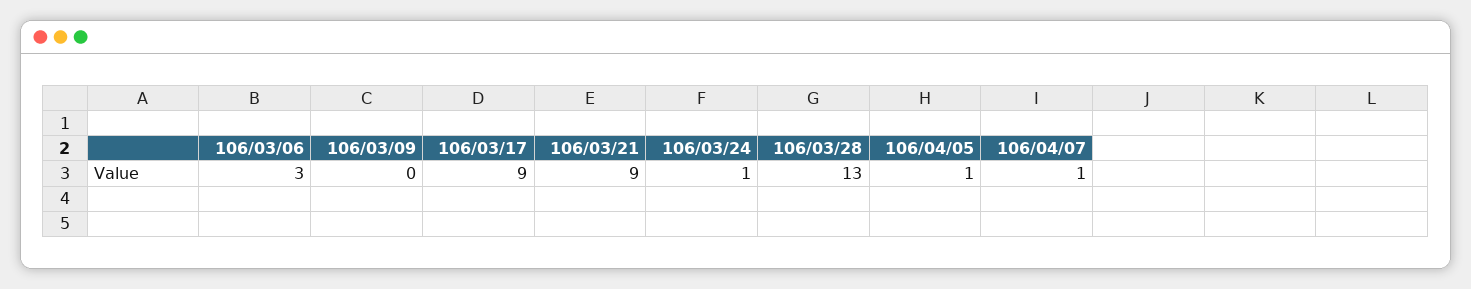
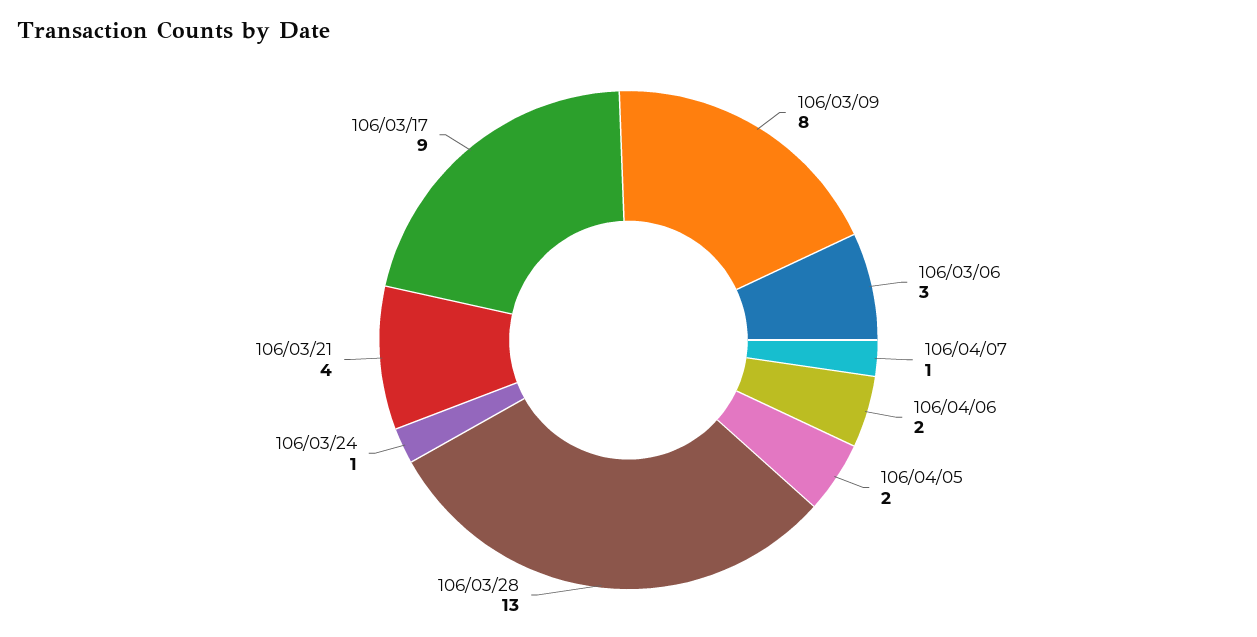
106/03/09: 0 -> 8
106/03/21: 9 -> 4
106/04/05: 1 -> 2
106/04/06: none -> 2

